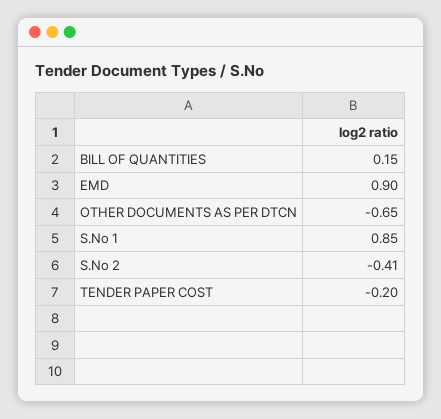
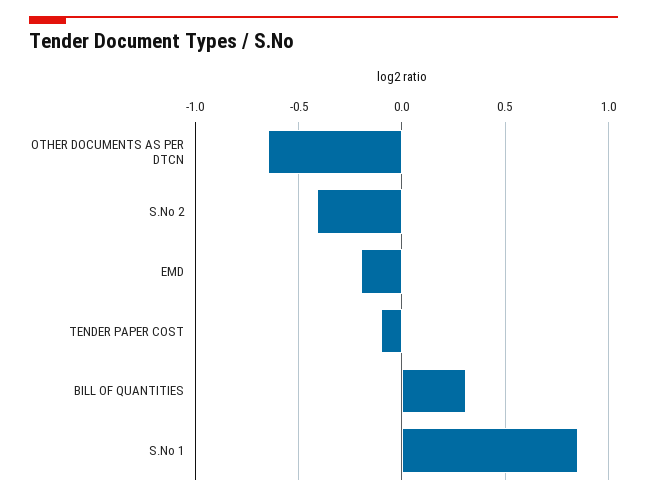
BILL OF QUANTITIES: 0.15 -> 0.3
EMD: 0.9 -> -0.2
TENDER PAPER COST: -0.2 -> -0.1

